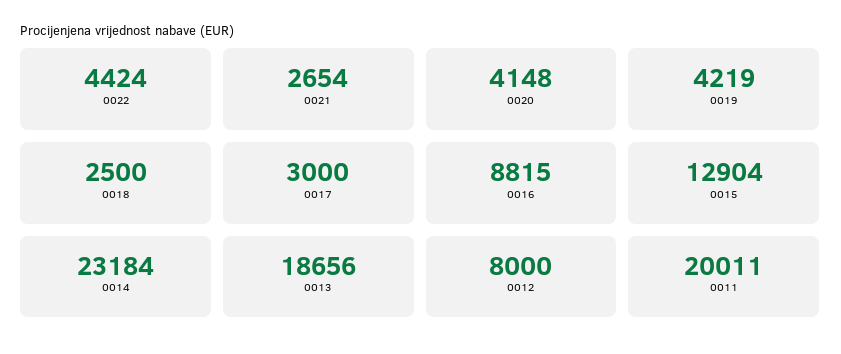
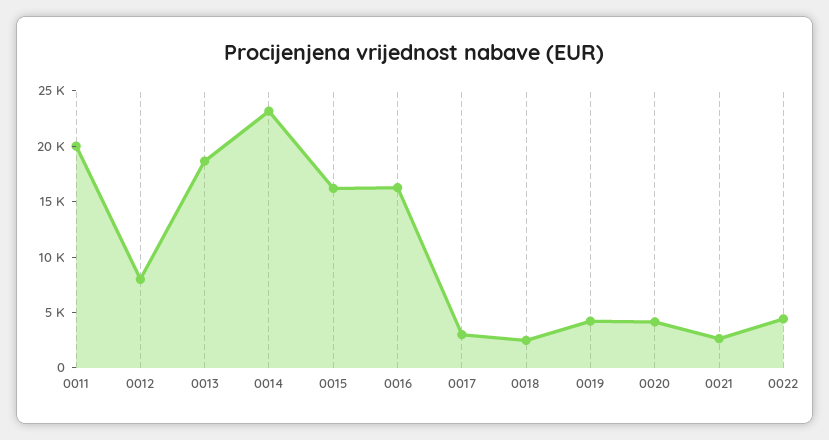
0016: 8815 -> 16000
0015: 12904 -> 16000

